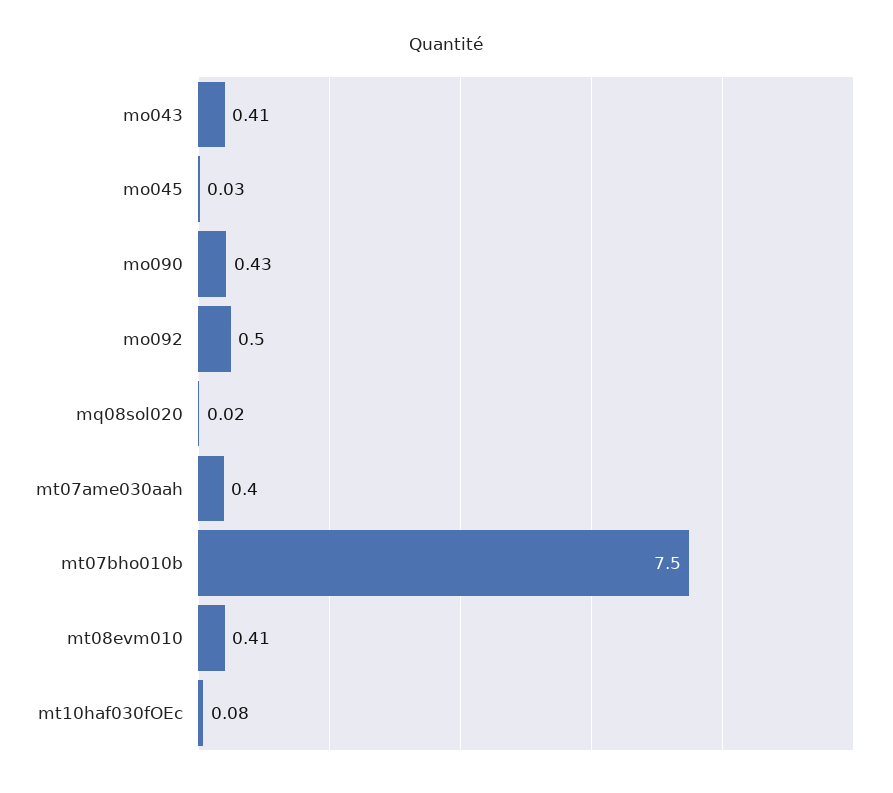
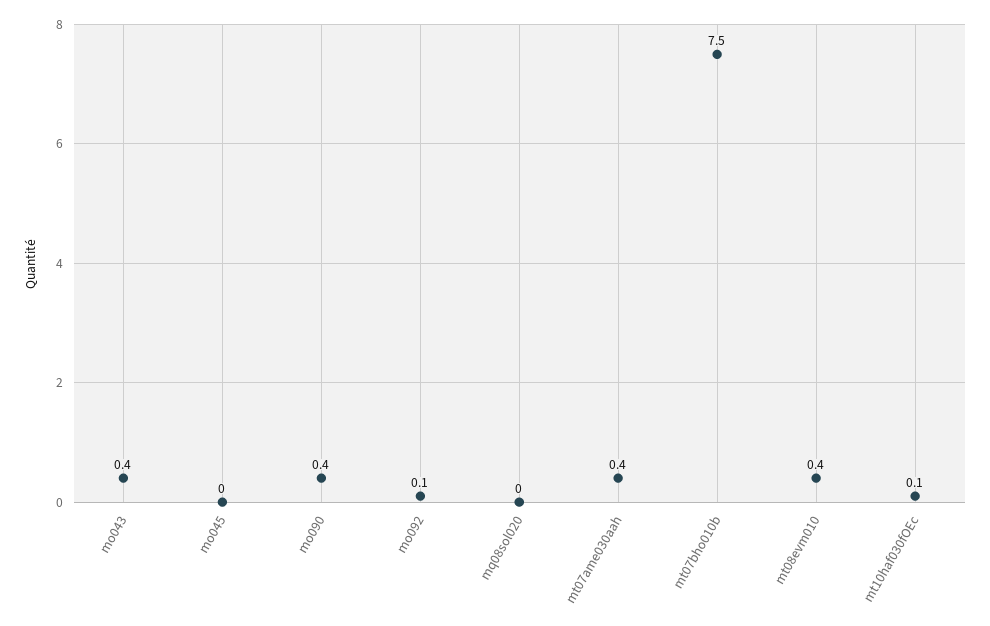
mo092: 0.5 -> 0.1

